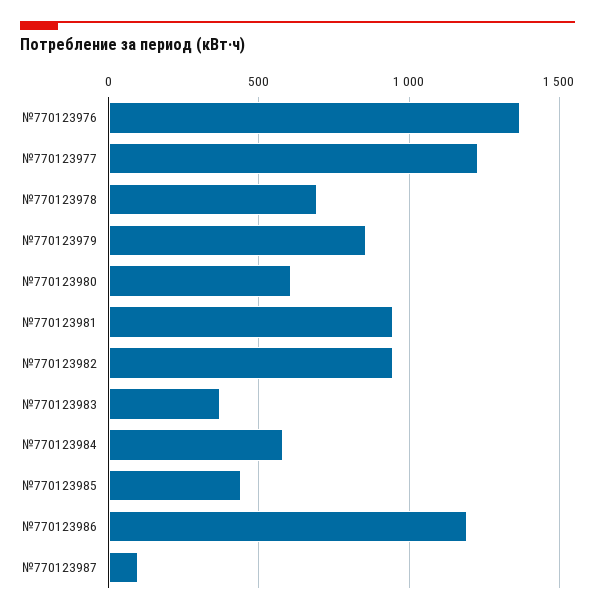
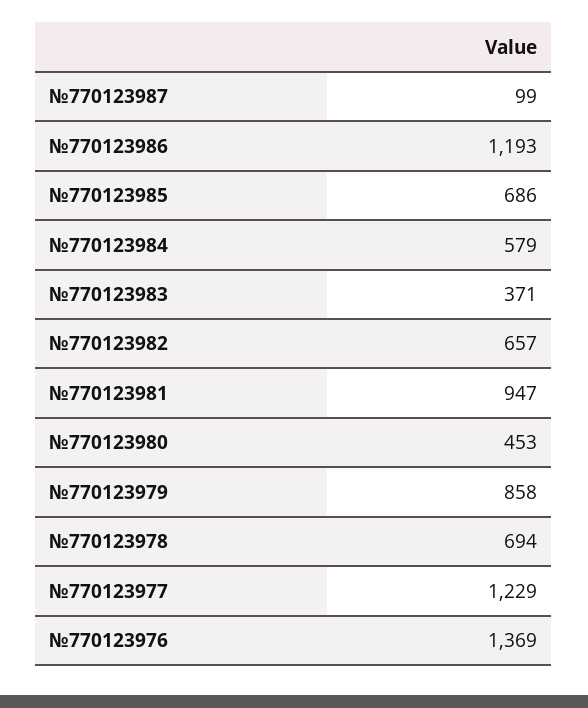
№770123980: 600 -> 453
№770123982: 950 -> 657
№770123985: 450 -> 686

